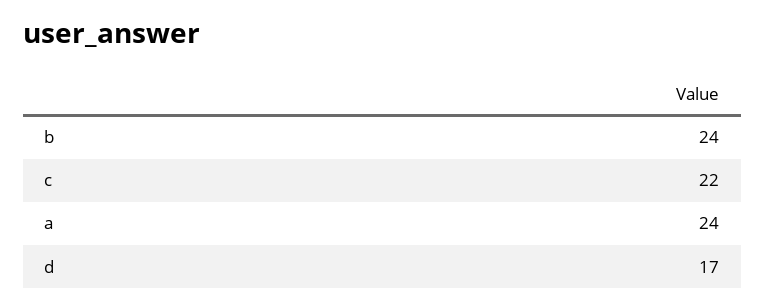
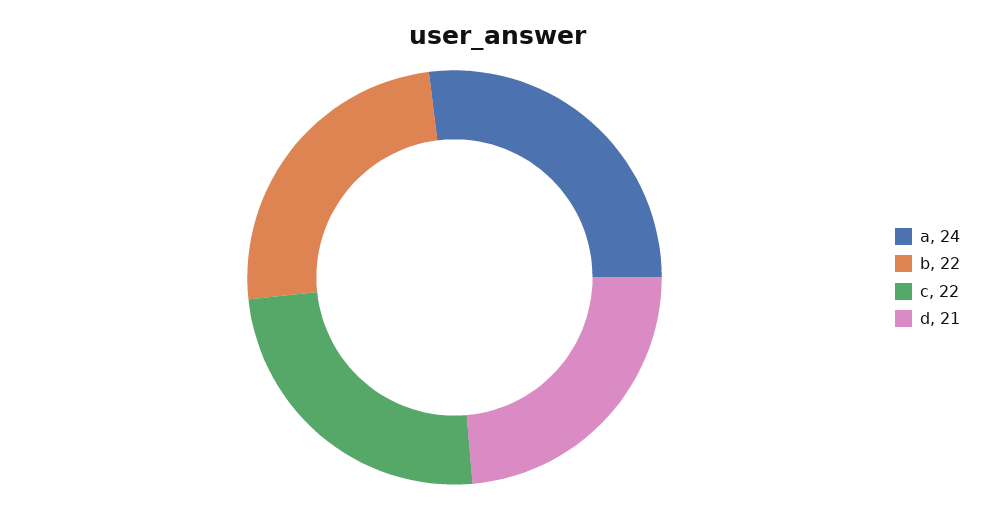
b: 24 -> 22
d: 17 -> 21

